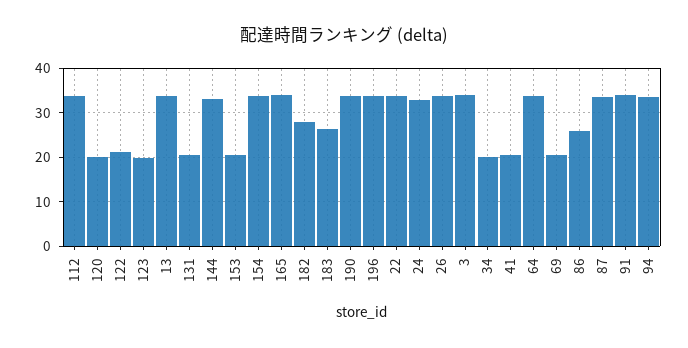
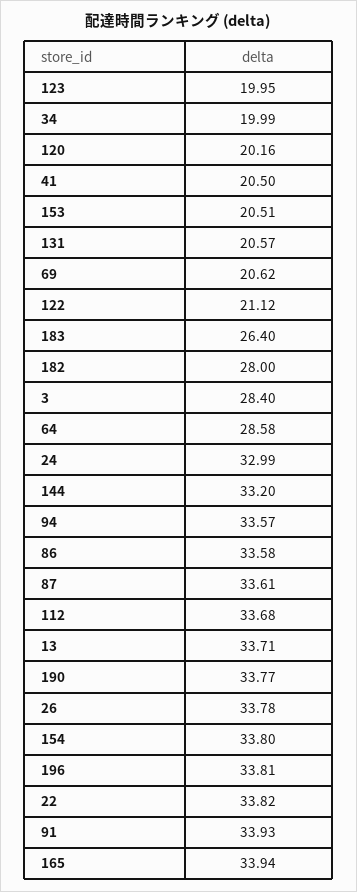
3: 34 -> 28.4
64: 34 -> 28.58
86: 26 -> 33.58

